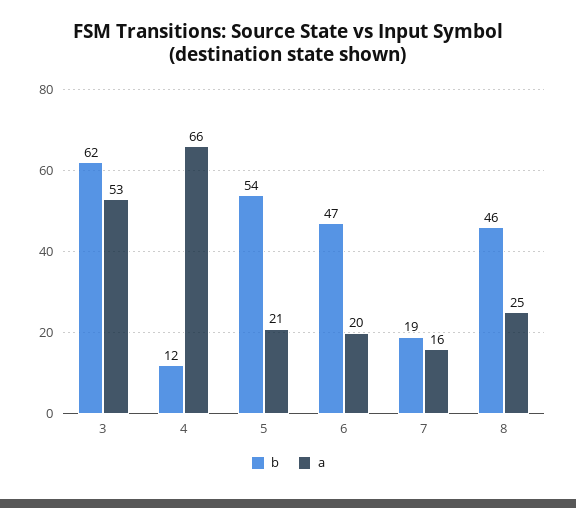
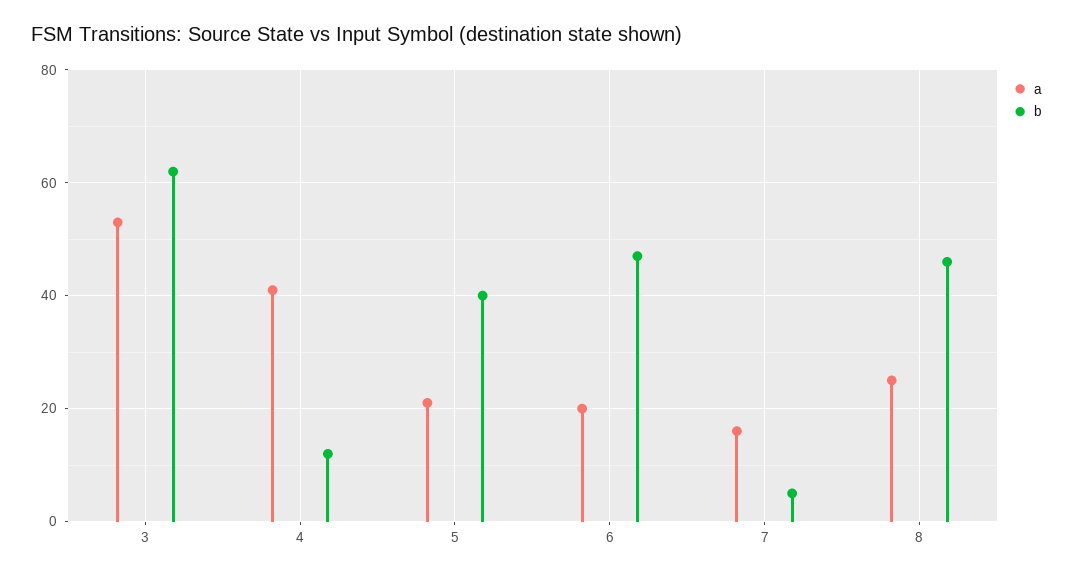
a, 4: 66 -> 40
b, 5: 54 -> 40
b, 7: 19 -> 5

